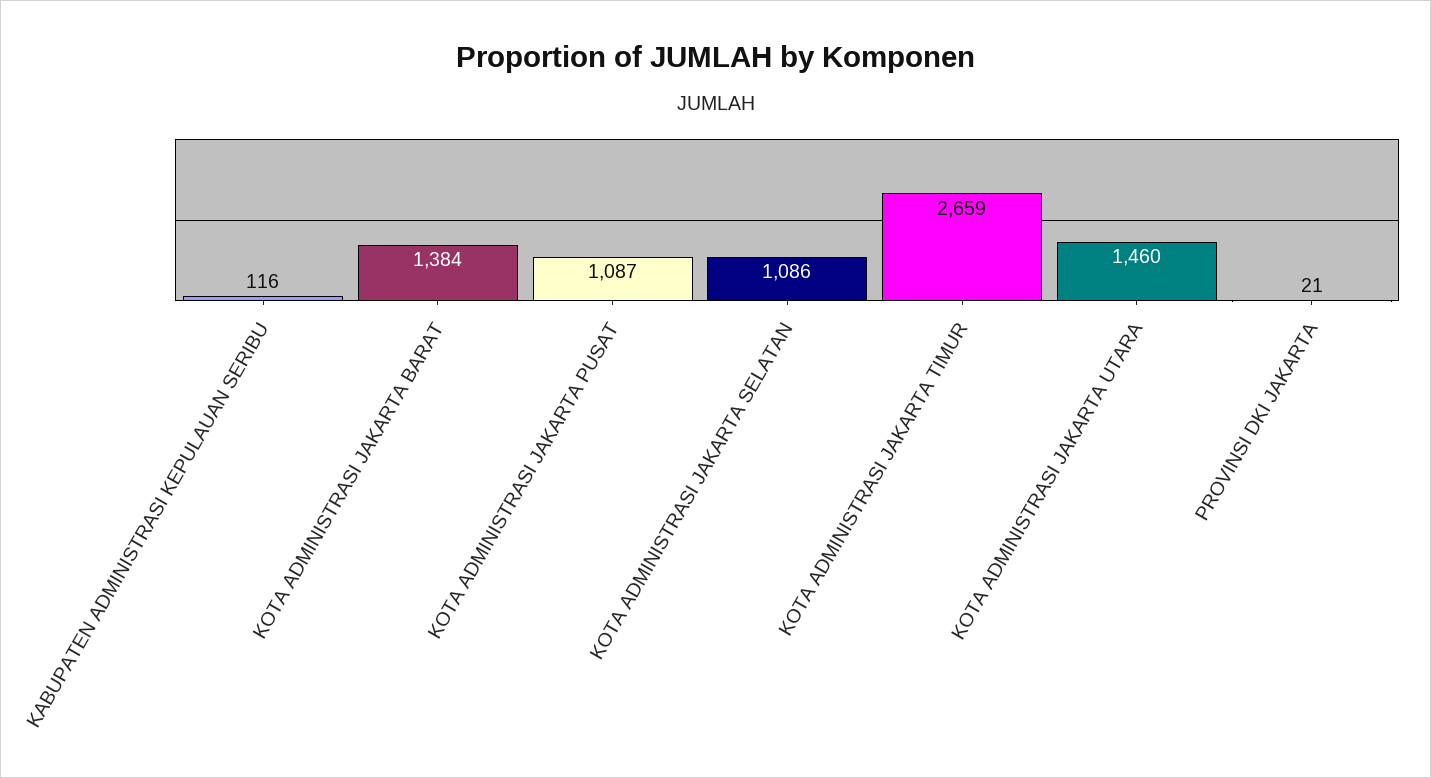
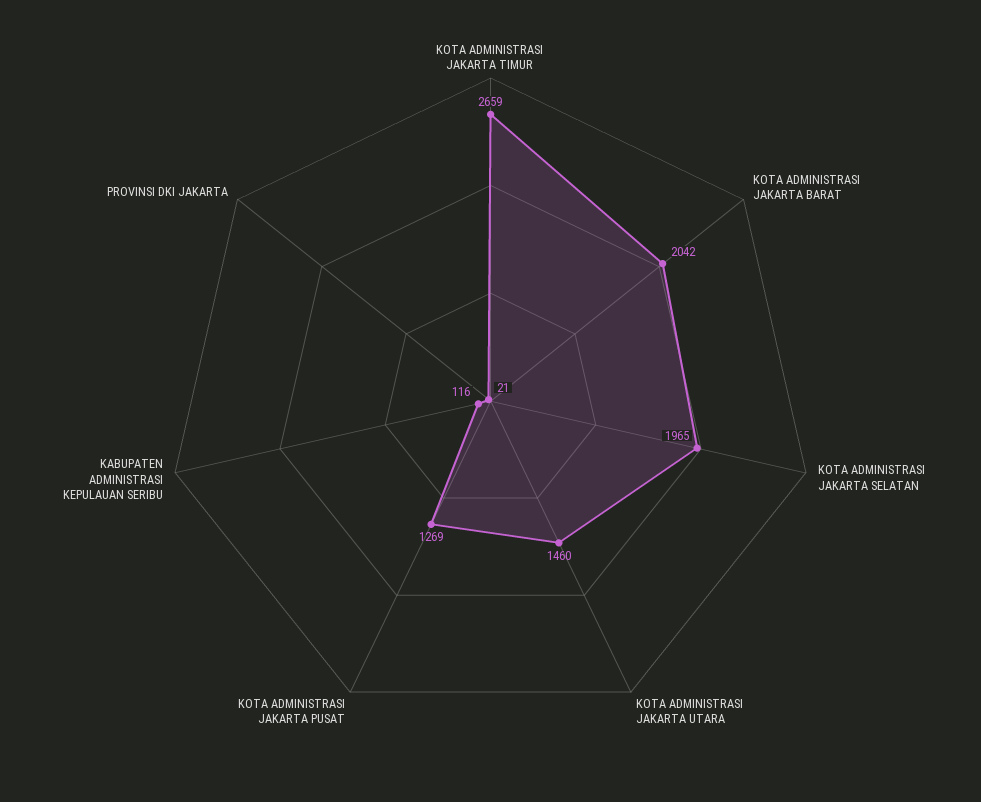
KOTA ADMINISTRASI JAKARTA BARAT: 1384 -> 2042
KOTA ADMINISTRASI JAKARTA PUSAT: 1087 -> 1269
KOTA ADMINISTRASI JAKARTA SELATAN: 1086 -> 1965

